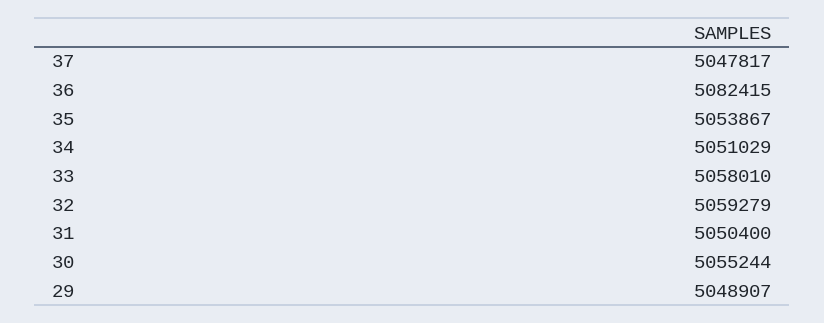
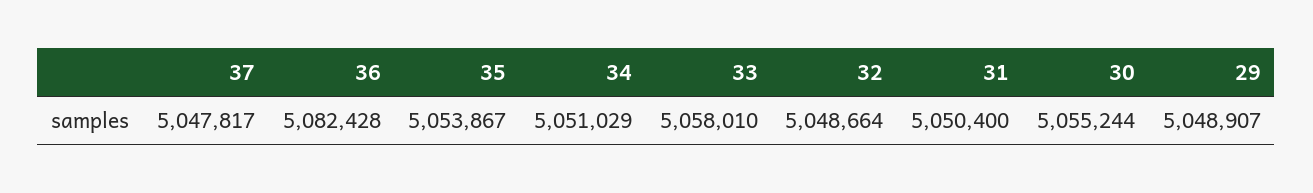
36: 5082415 -> 5082428
32: 5059279 -> 5048664

